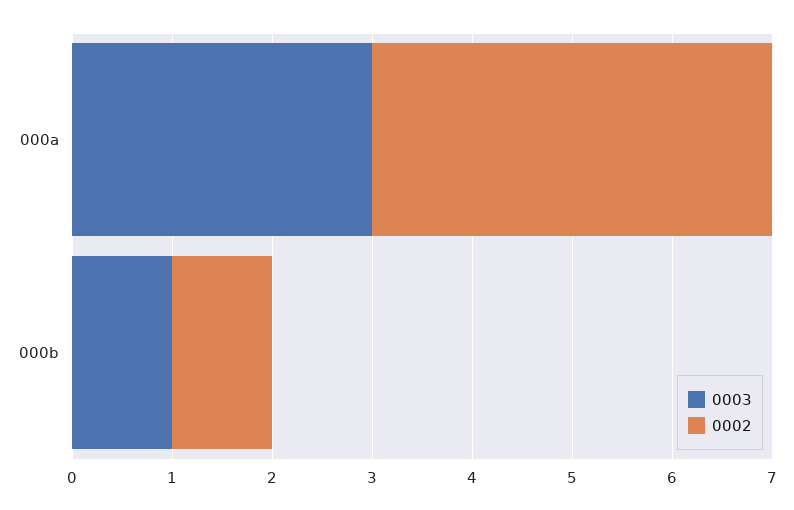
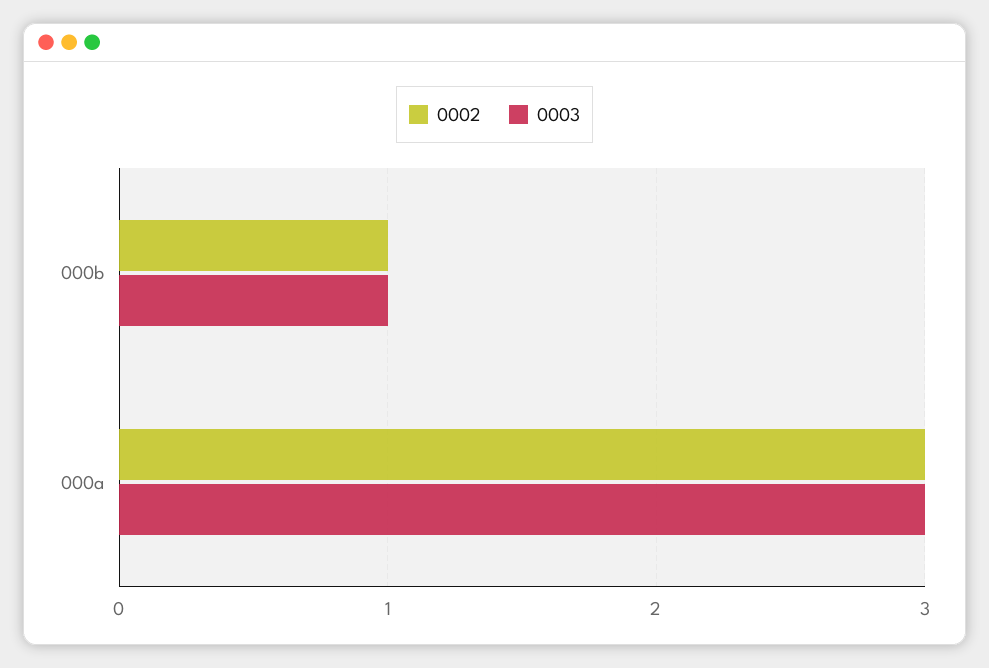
0002, 000a: 4 -> 3

